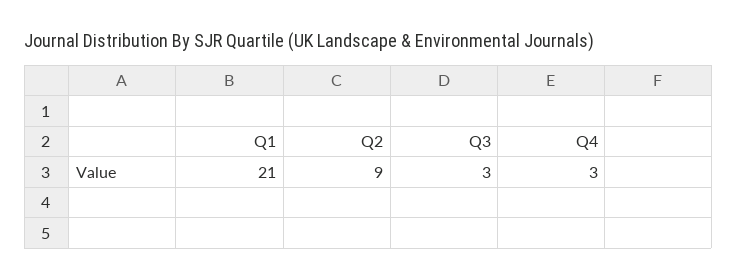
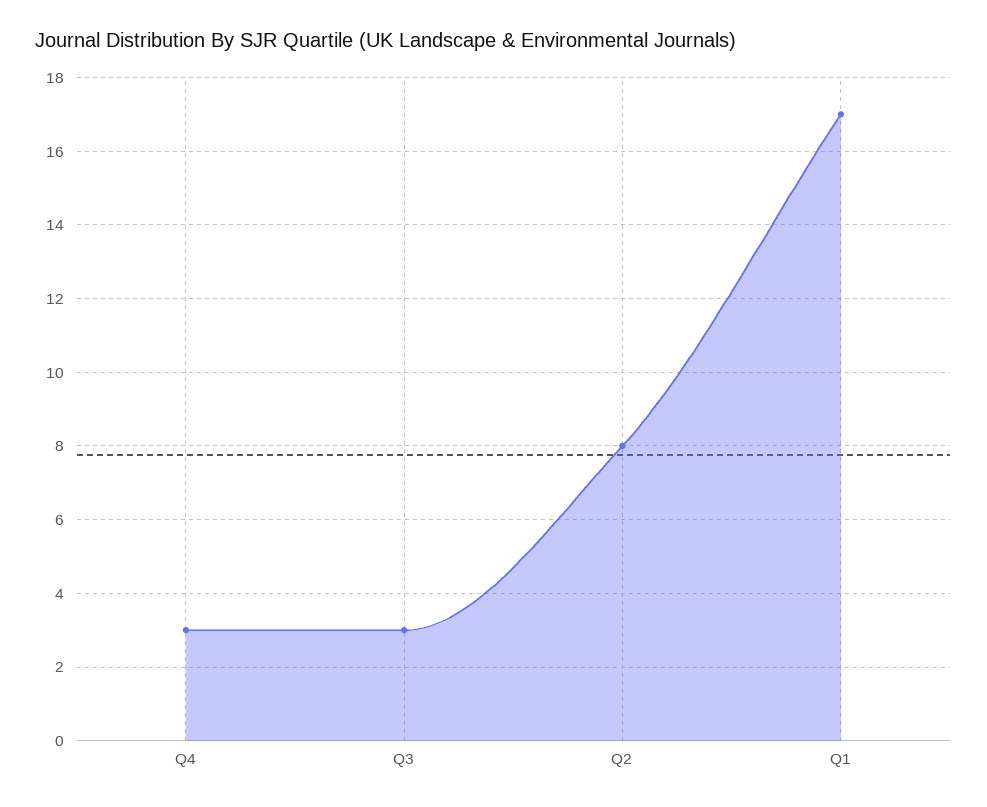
Q1: 21 -> 17
Q2: 9 -> 8

